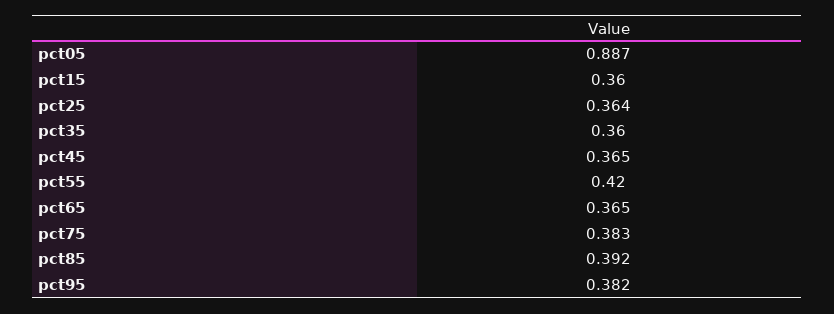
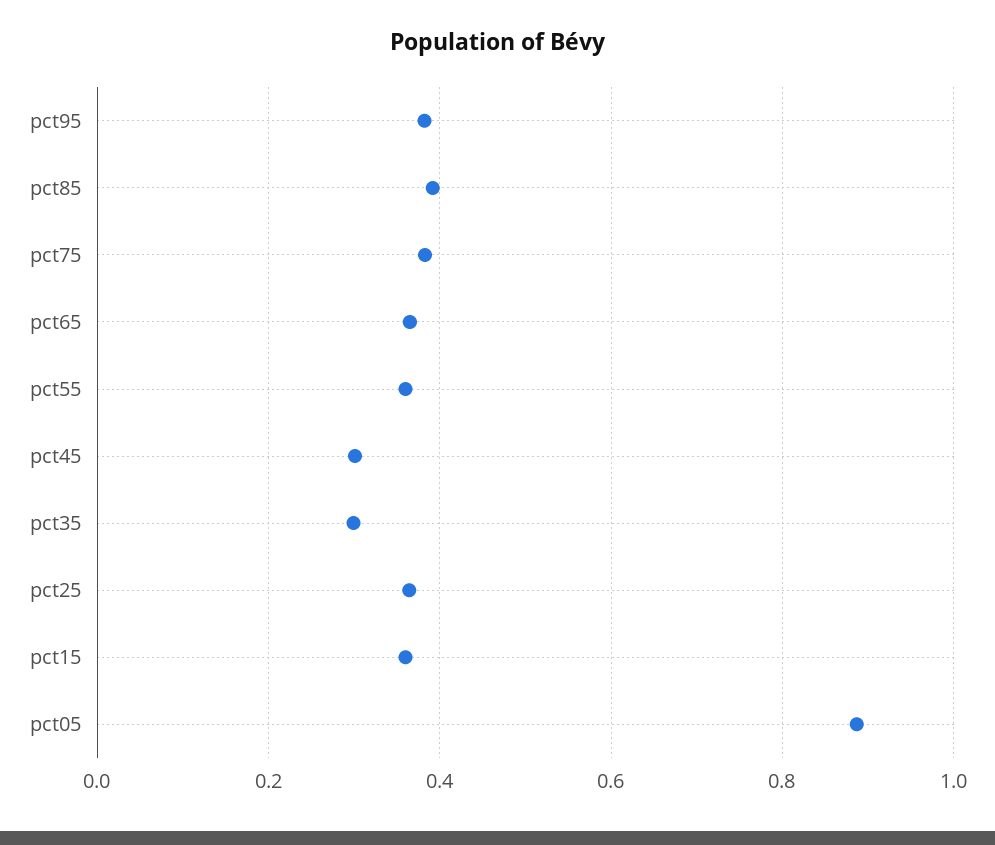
pct35: 0.36 -> 0.3
pct45: 0.365 -> 0.3
pct55: 0.42 -> 0.36

